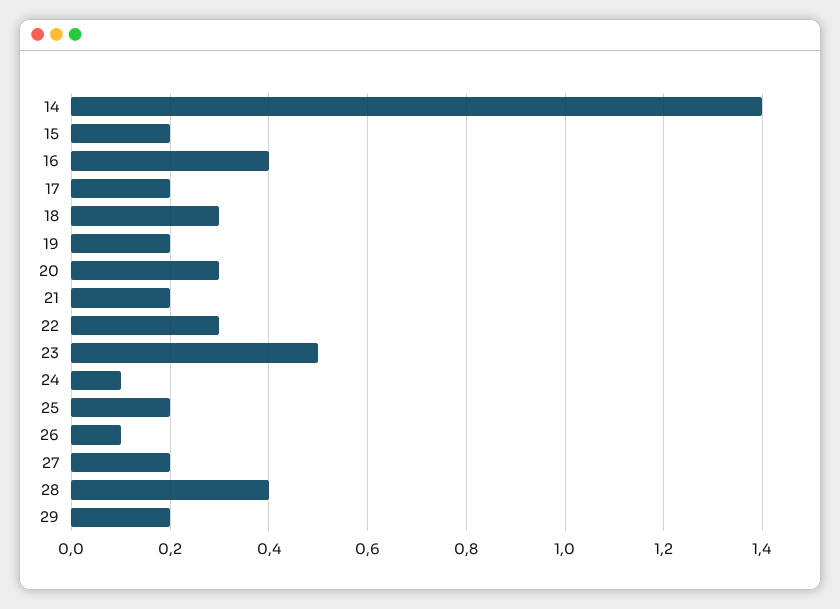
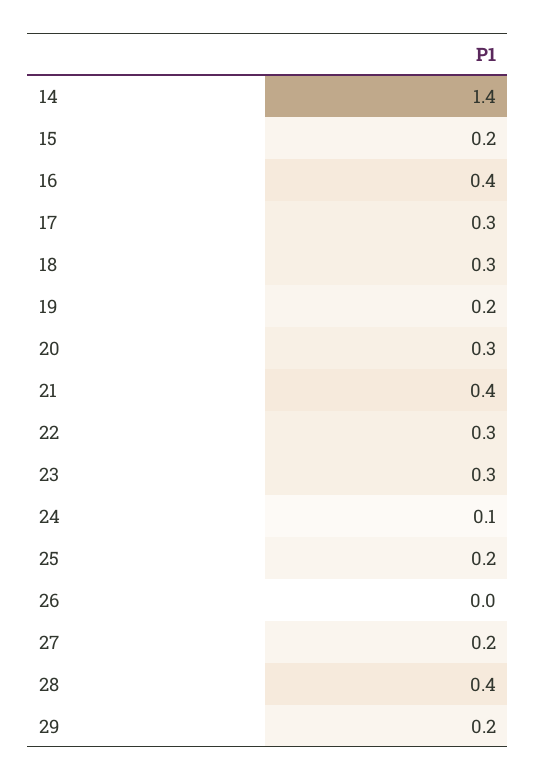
17: 0.2 -> 0.3
21: 0.2 -> 0.4
23: 0.5 -> 0.3
26: 0.1 -> 0

